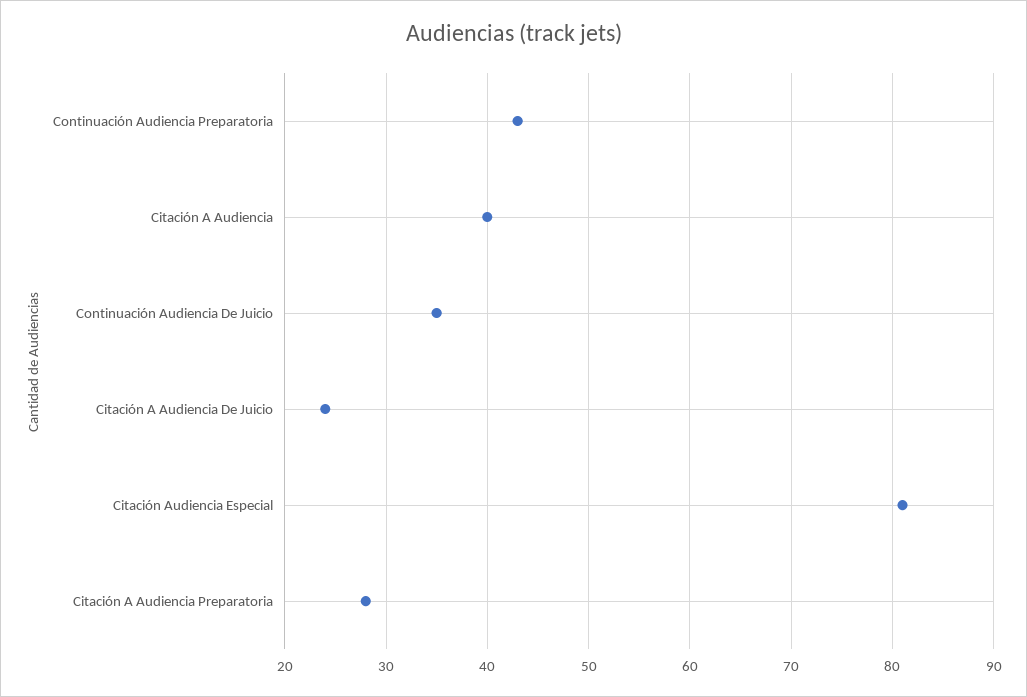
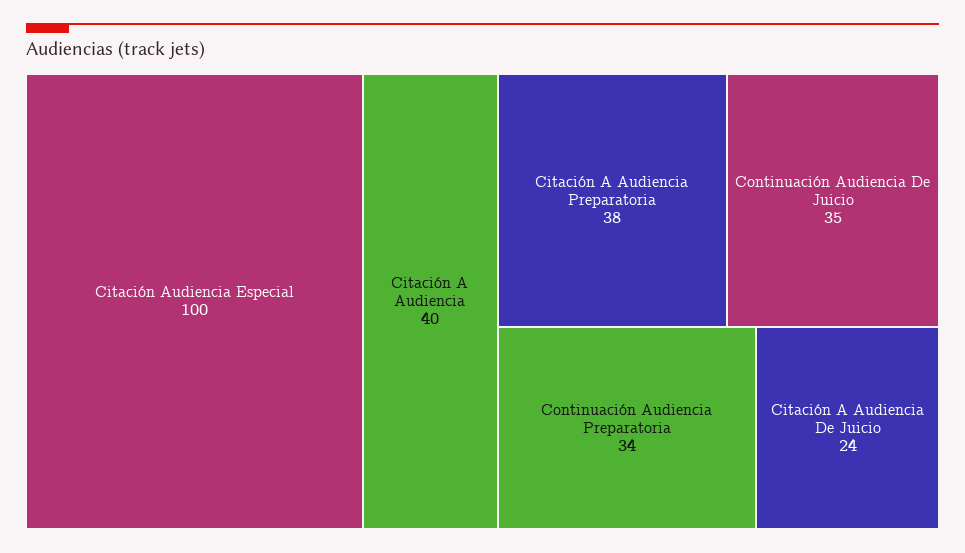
Continuación Audiencia Preparatoria: 43 -> 34
Citación Audiencia Especial: 81 -> 100
Citación A Audiencia Preparatoria: 28 -> 38

